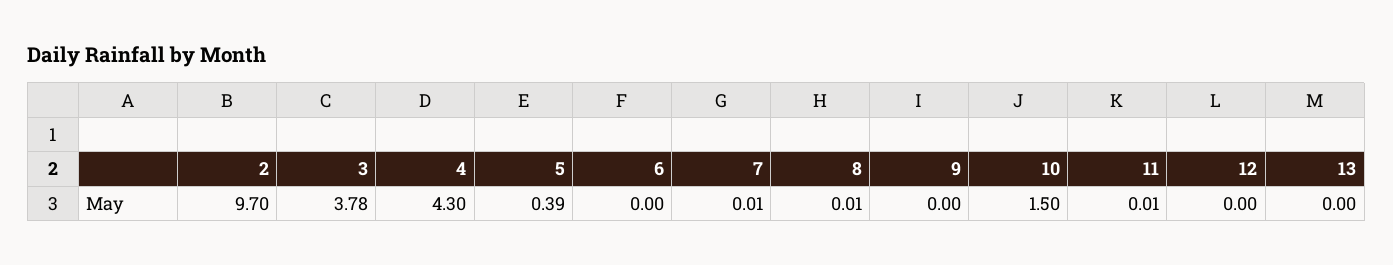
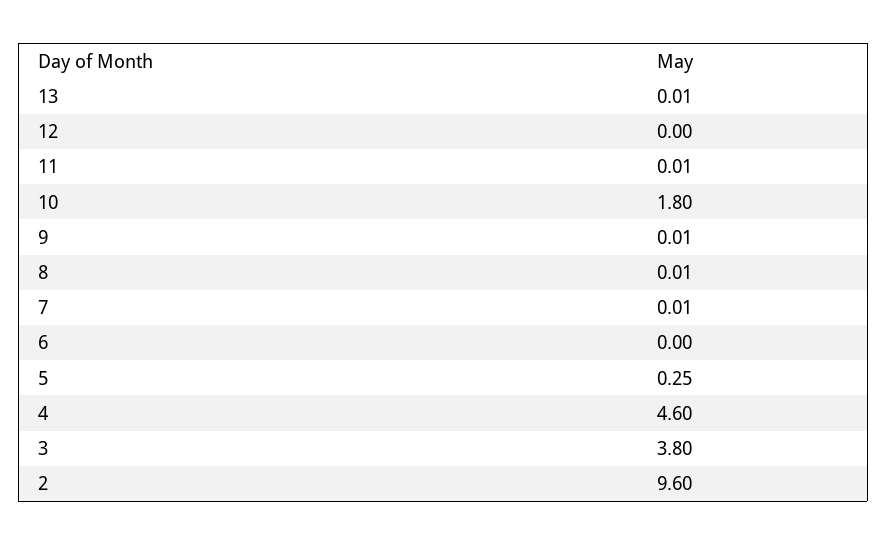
2: 9.7 -> 9.6
3: 3.78 -> 3.8
4: 4.3 -> 4.6
5: 0.39 -> 0.25
9: 0 -> 0.01
10: 1.5 -> 1.8
13: 0 -> 0.01

